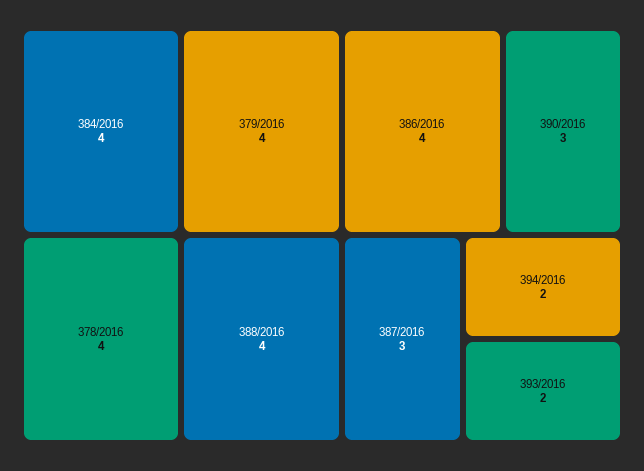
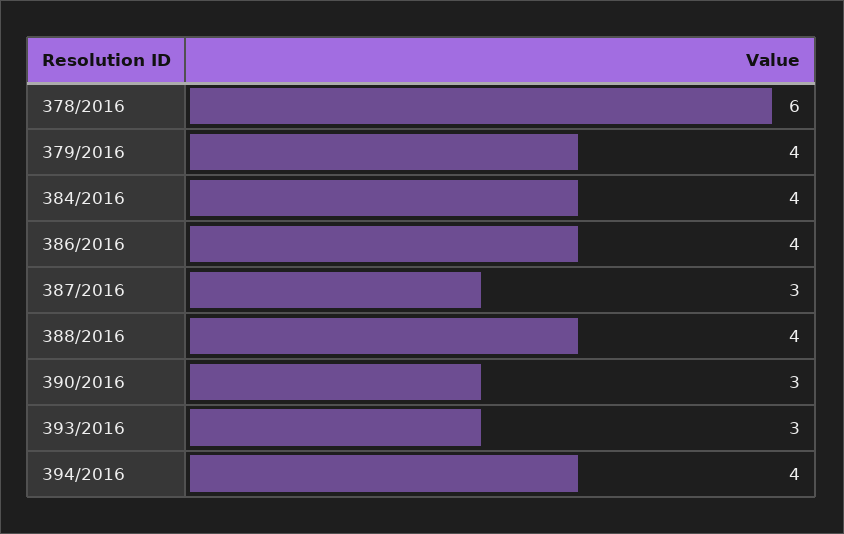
378/2016: 4 -> 6
394/2016: 2 -> 4
393/2016: 2 -> 3

